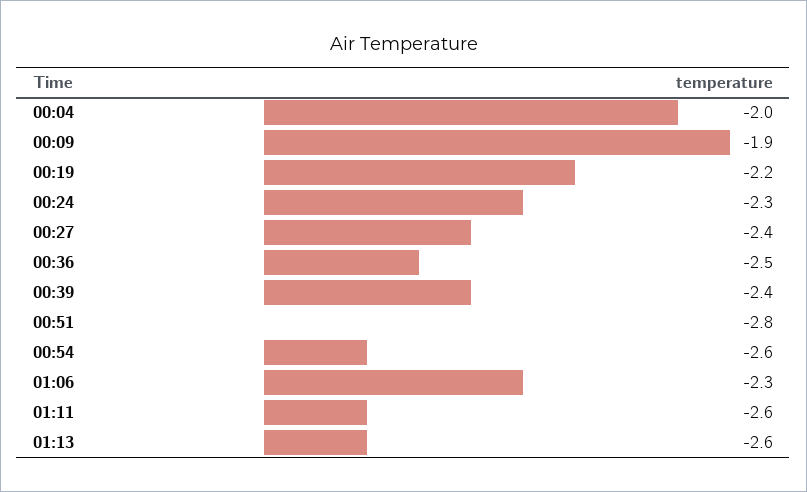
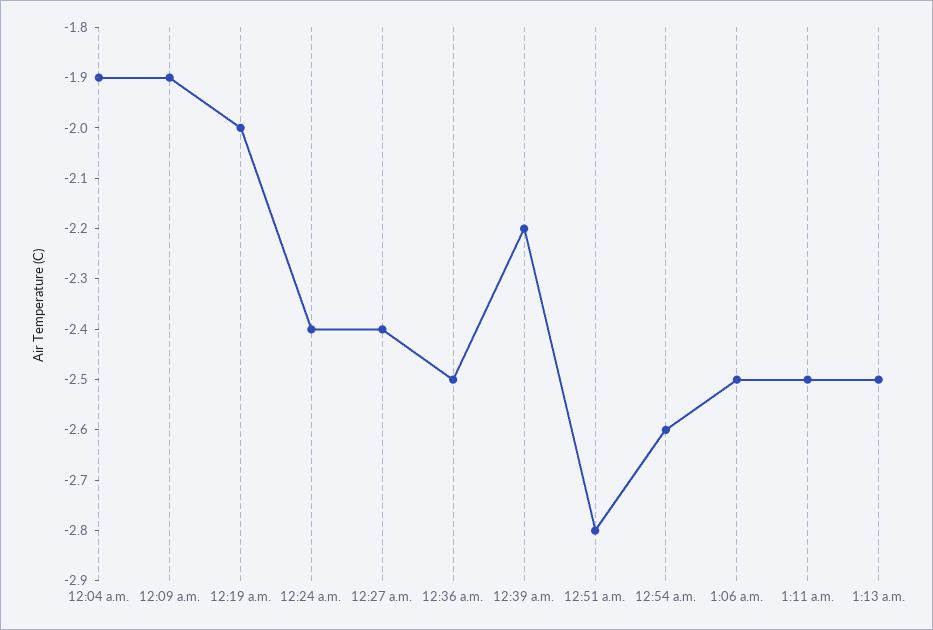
00:04: -2 -> -1.9
00:19: -2.2 -> -2
00:24: -2.3 -> -2.4
00:39: -2.4 -> -2.2
01:06: -2.3 -> -2.5
01:11: -2.6 -> -2.5
01:13: -2.6 -> -2.5

